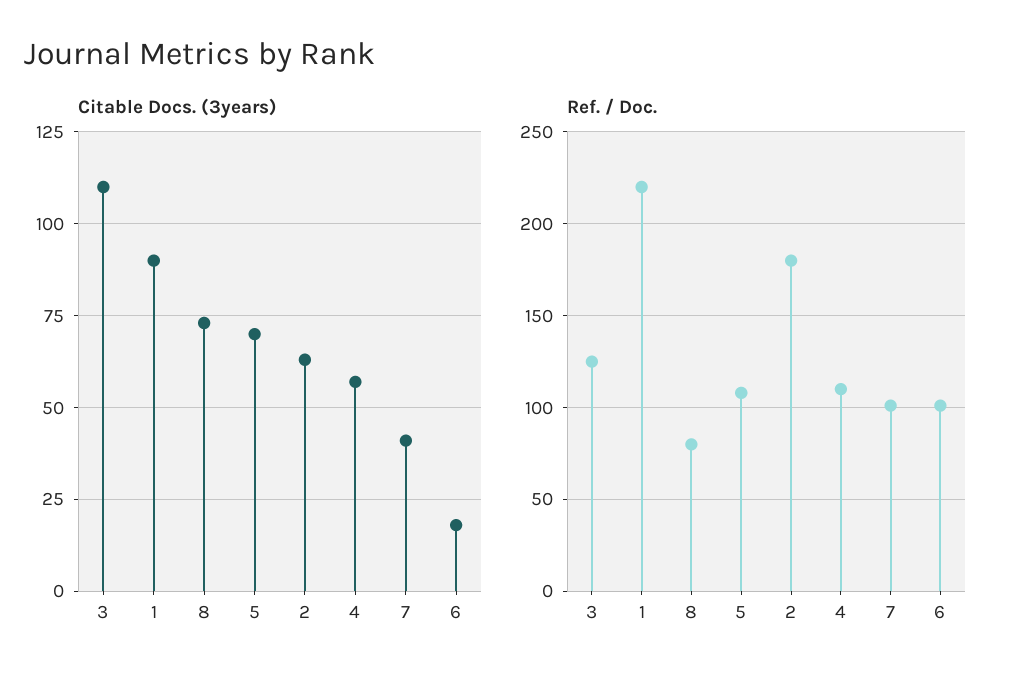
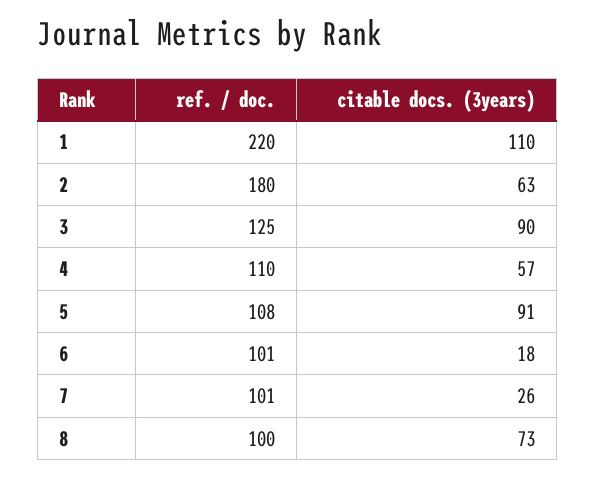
Citable Docs. (3years), 3: 110 -> 90
Citable Docs. (3years), 1: 90 -> 110
Citable Docs. (3years), 5: 70 -> 91
Citable Docs. (3years), 7: 40 -> 26
Ref. / Doc., 8: 80 -> 100

